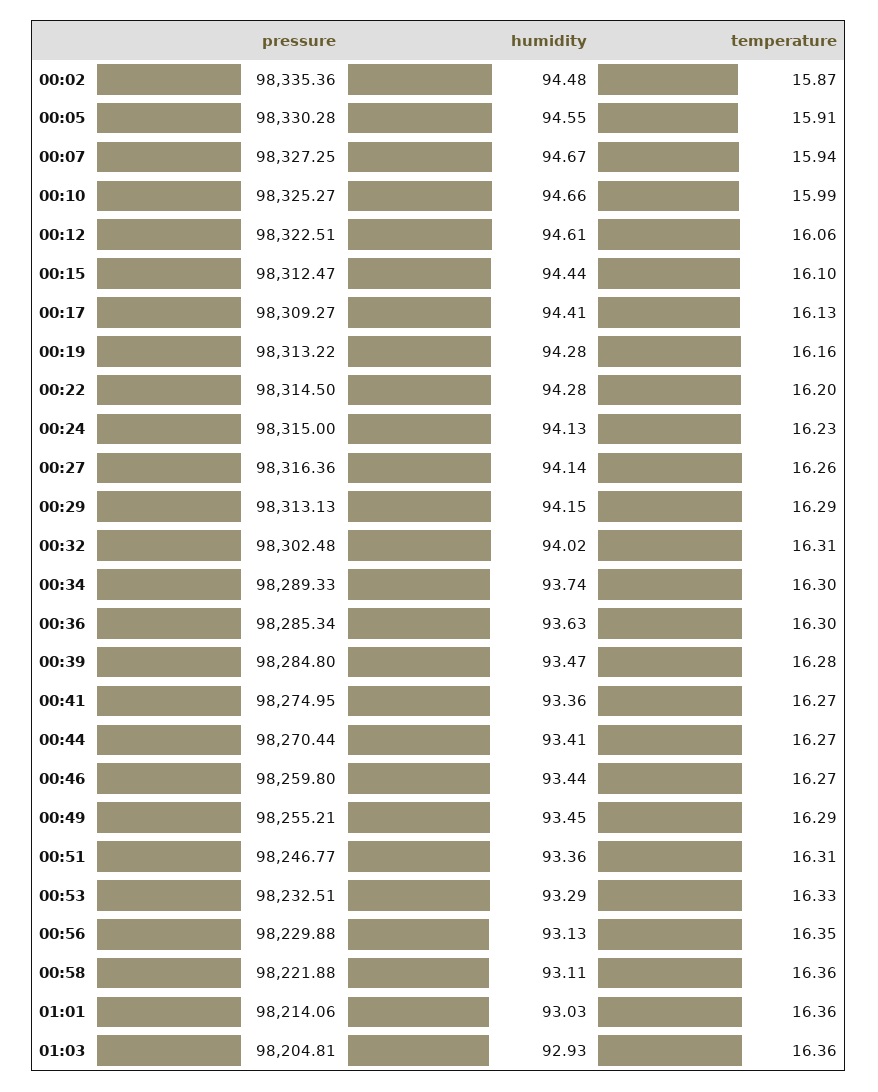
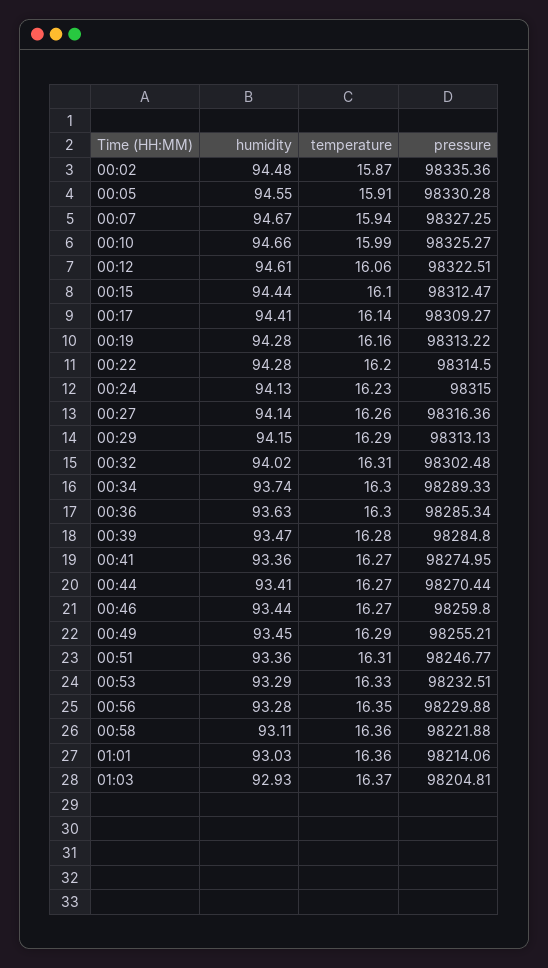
temperature, 00:17: 16.13 -> 16.14
humidity, 00:56: 93.13 -> 93.28
temperature, 01:03: 16.36 -> 16.37

